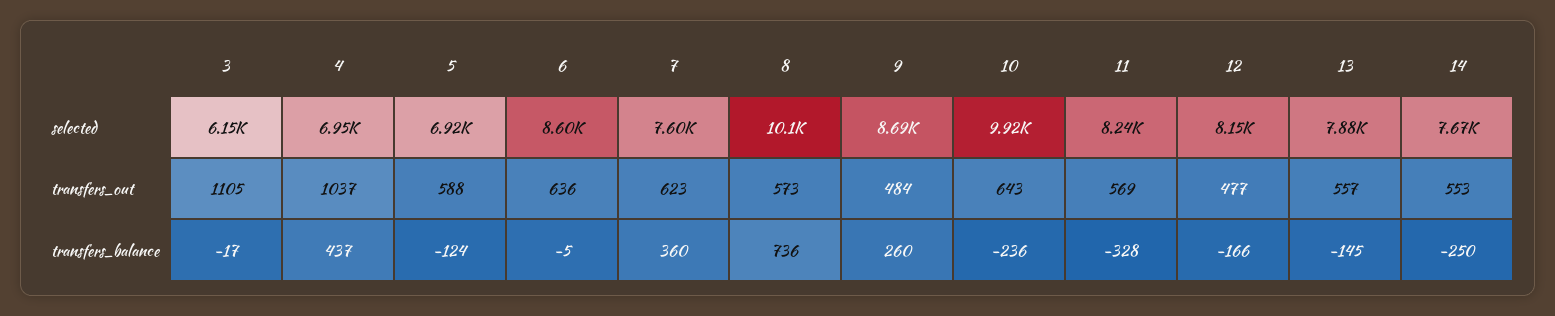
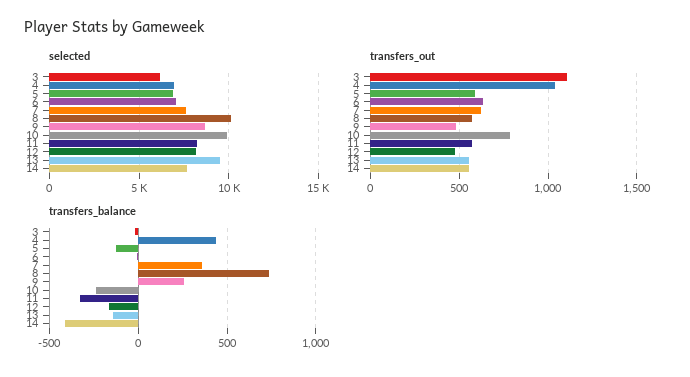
selected, 6: 8600 -> 7000
selected, 13: 7880 -> 9500
transfers_out, 10: 643 -> 800
transfers_balance, 14: -250 -> -400

